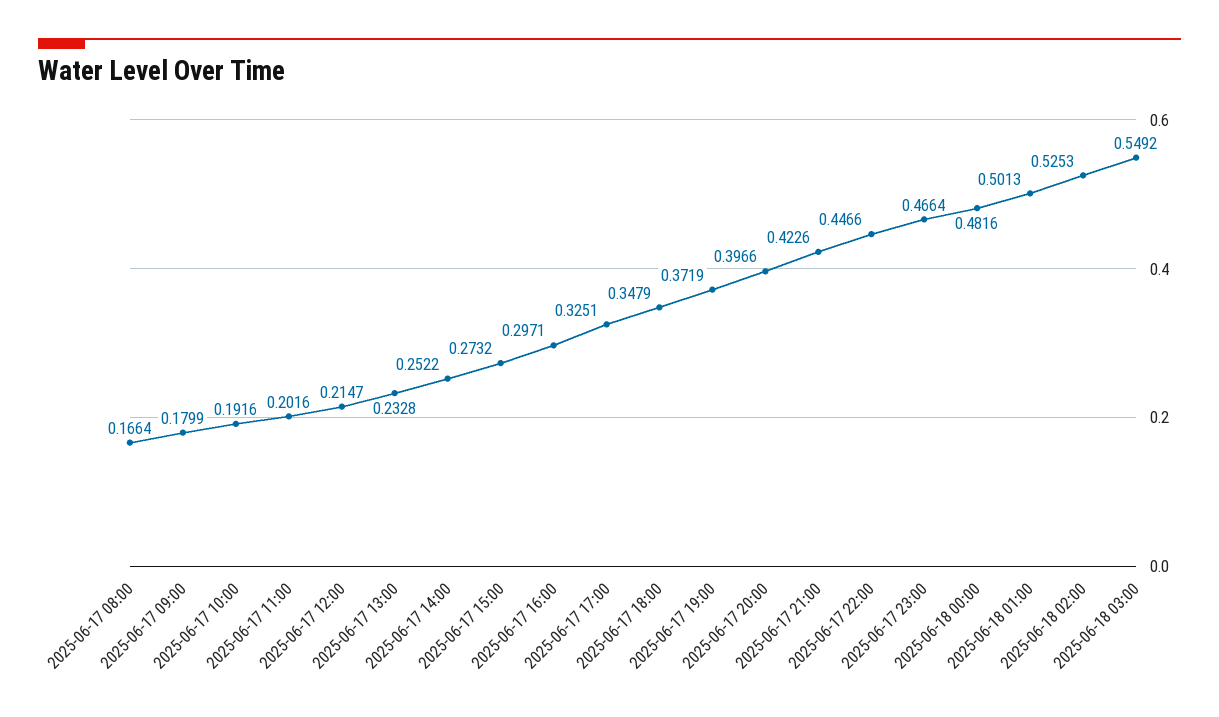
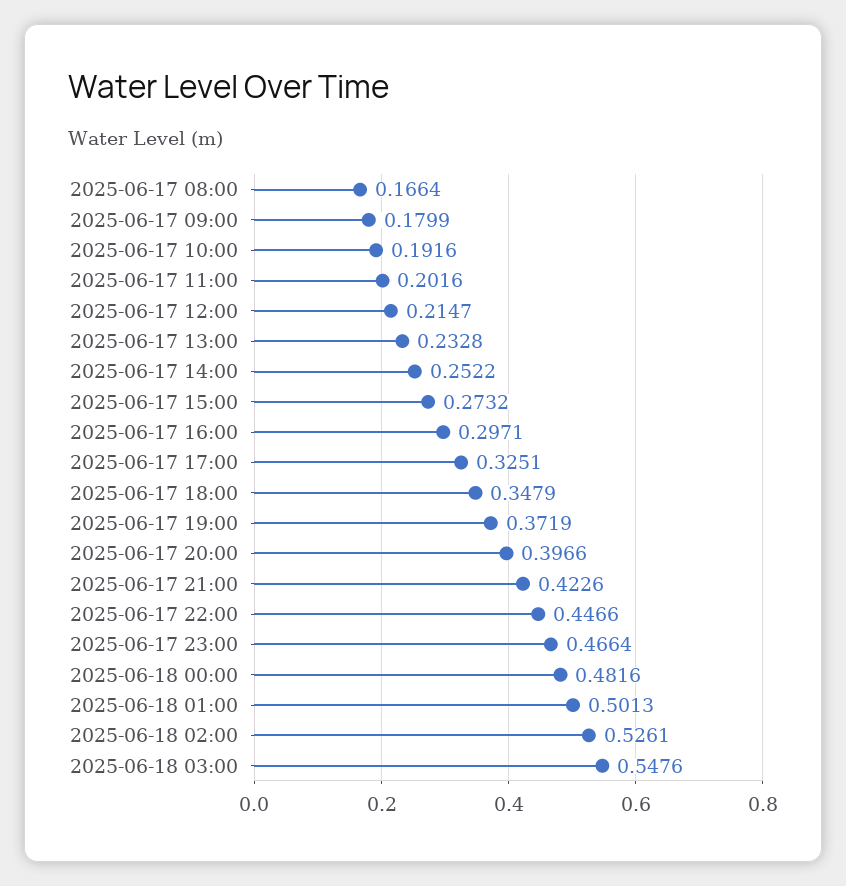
2025-06-18 02:00: 0.5253 -> 0.5261
2025-06-18 03:00: 0.5492 -> 0.5476

